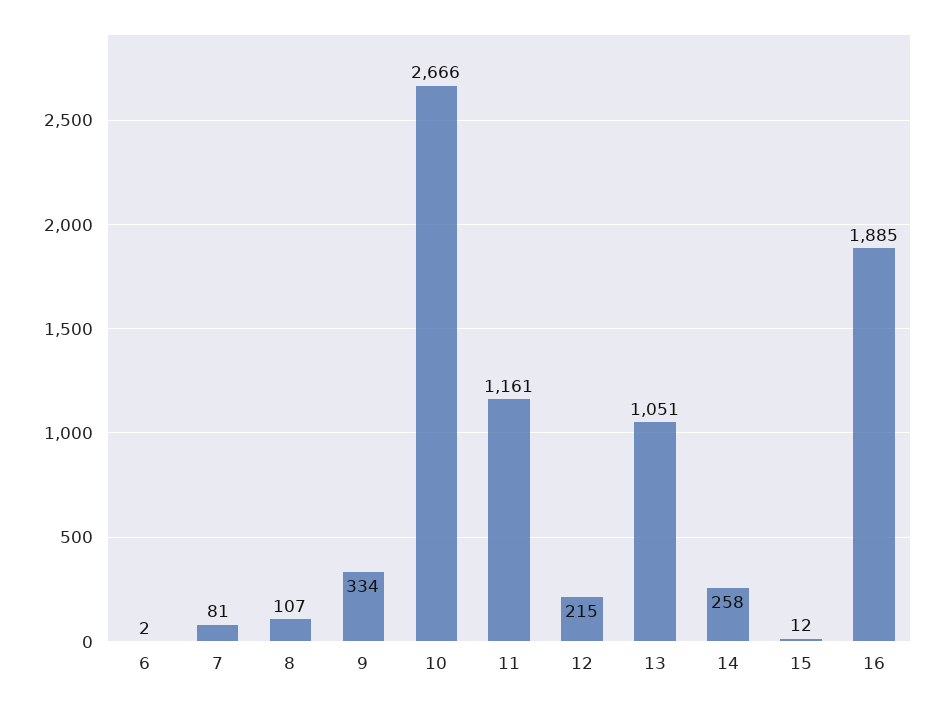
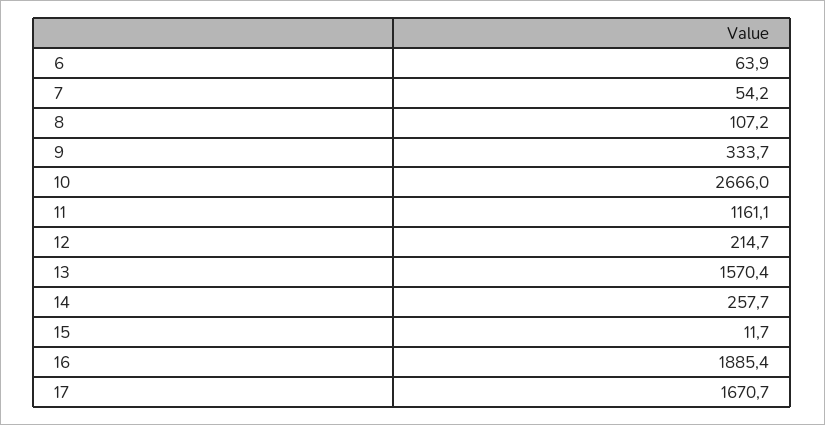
6: 2 -> 63.9
7: 81 -> 54.2
13: 1051 -> 1570.4
17: none -> 1670.7

